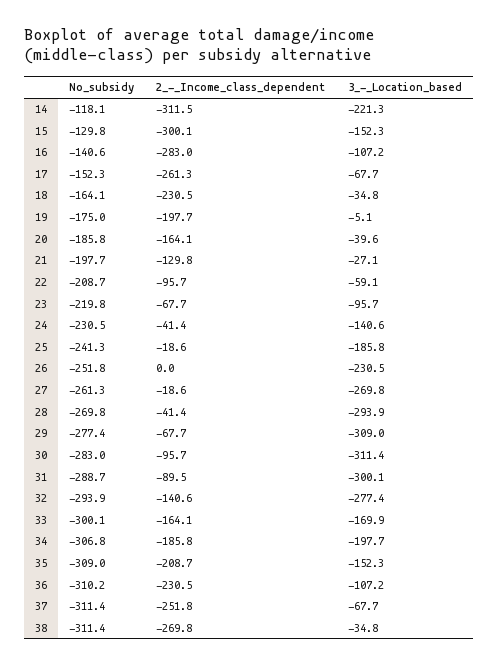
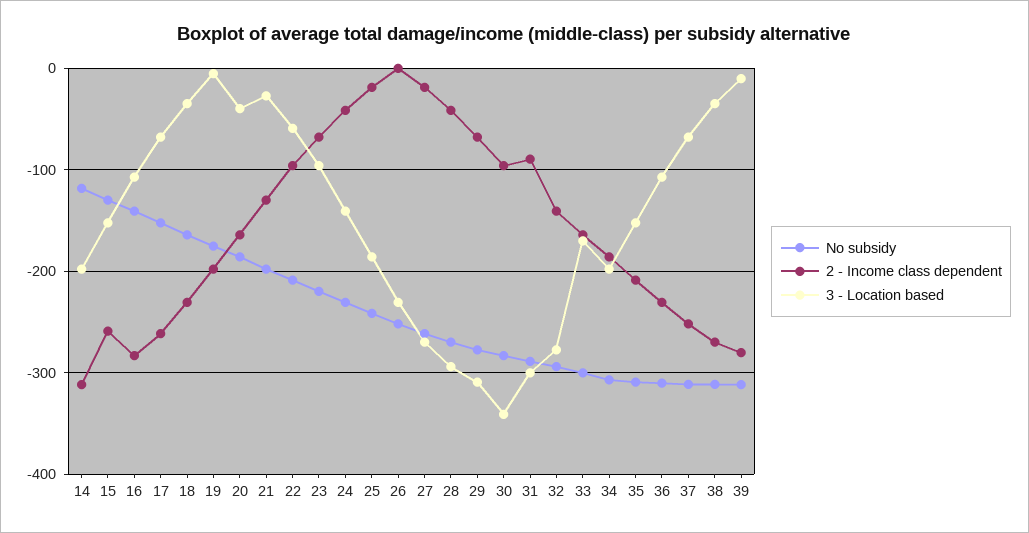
3_-_Location_based, 14: -221.3 -> -200
2_-_Income_class_dependent, 15: -300.1 -> -260
3_-_Location_based, 30: -311.4 -> -340
No_subsidy, 39: none -> -310
2_-_Income_class_dependent, 39: none -> -280
3_-_Location_based, 39: none -> -10

